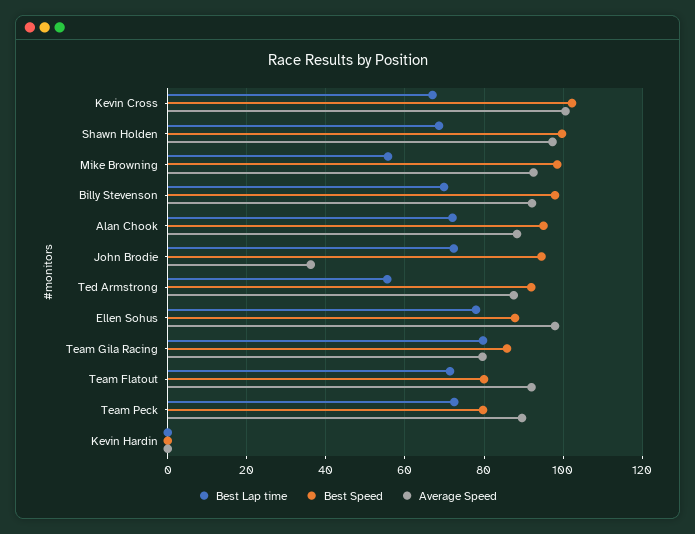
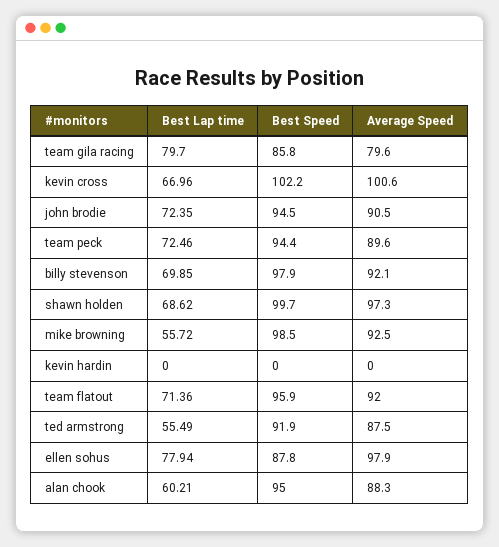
Best Lap time, Alan Chook: 72 -> 60.21
Average Speed, John Brodie: 36 -> 90.5
Best Speed, Team Flatout: 80 -> 95.9
Best Speed, Team Peck: 80 -> 94.4

